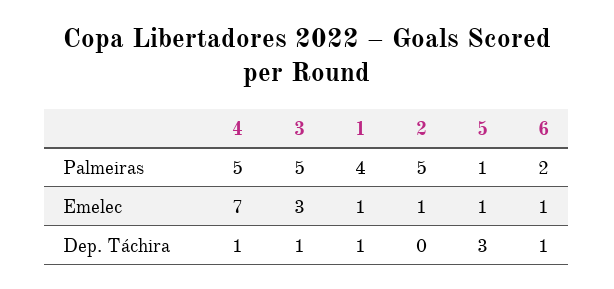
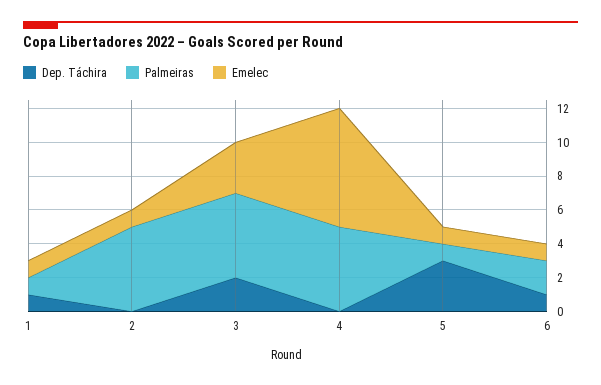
Palmeiras, 1: 4 -> 1
Dep. Táchira, 4: 1 -> 0
Dep. Táchira, 3: 1 -> 2

